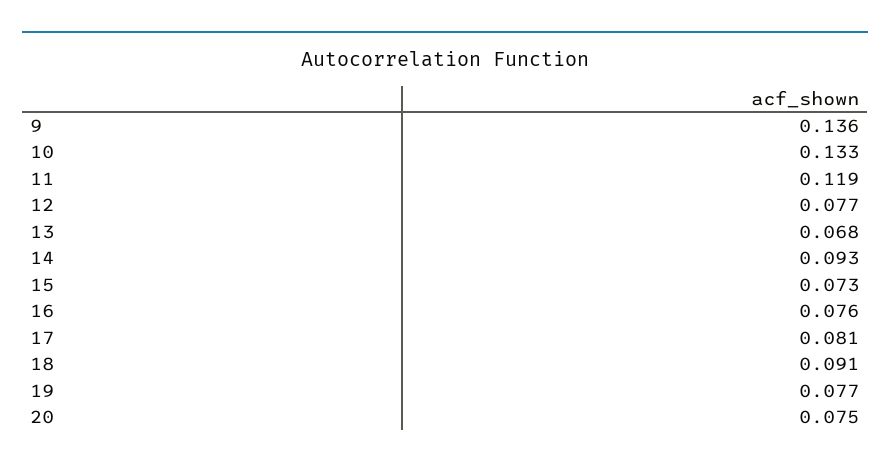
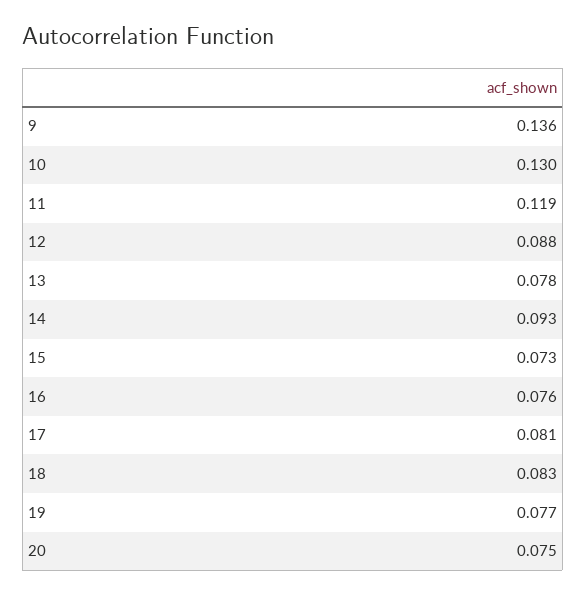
10: 0.133 -> 0.13
12: 0.077 -> 0.088
13: 0.068 -> 0.078
18: 0.091 -> 0.083

